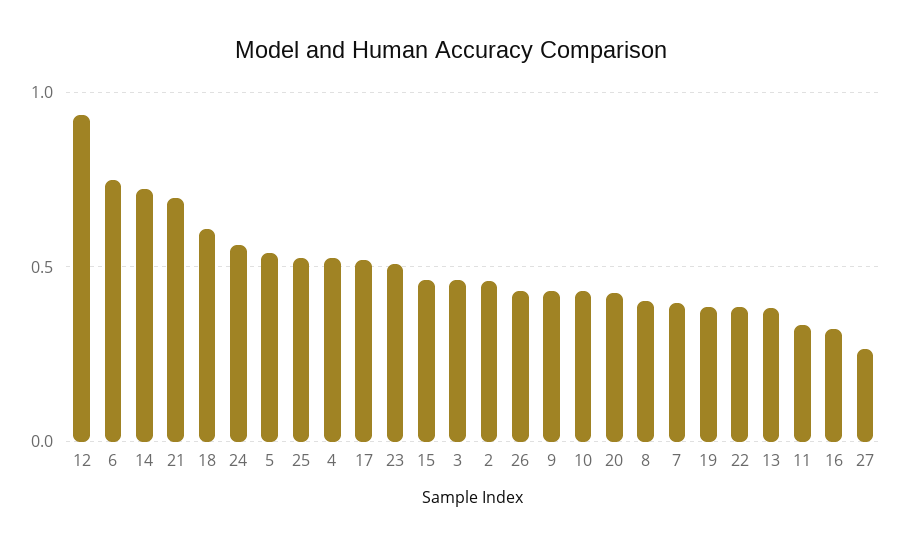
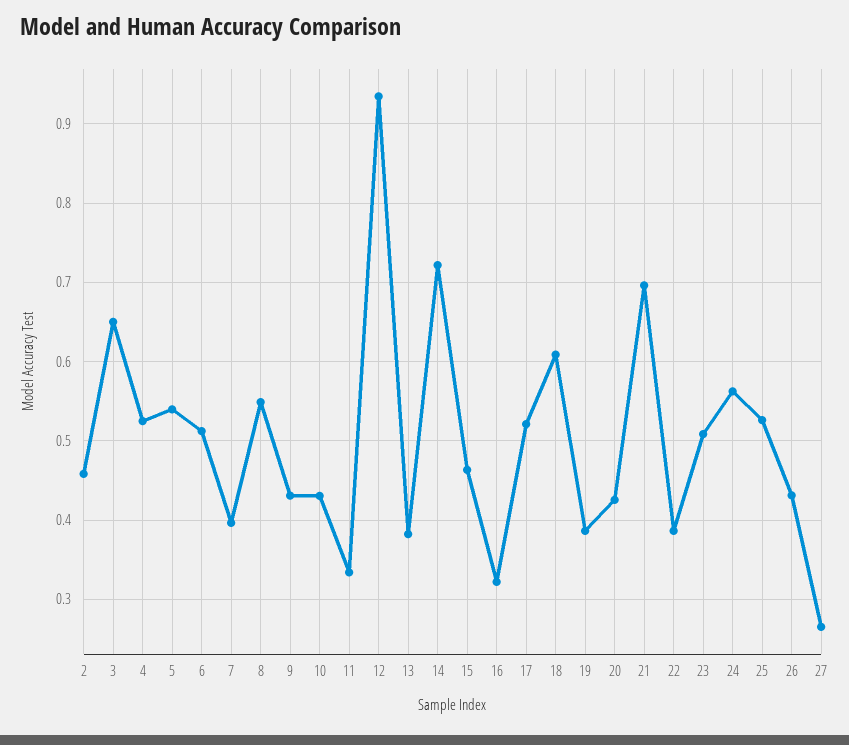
6: 0.75 -> 0.51
3: 0.45 -> 0.65
8: 0.4 -> 0.55

